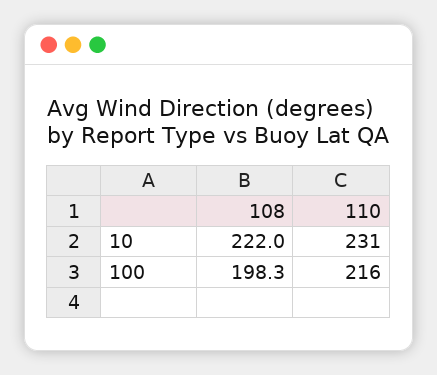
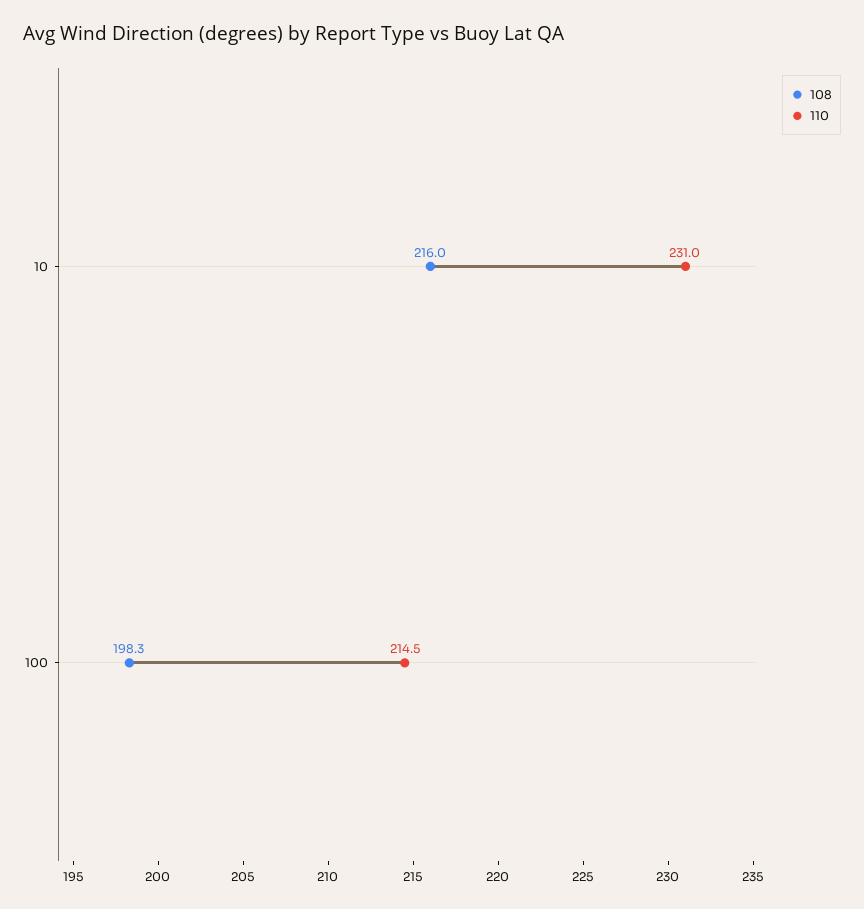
108, 10: 222 -> 216
110, 100: 216 -> 214.5

